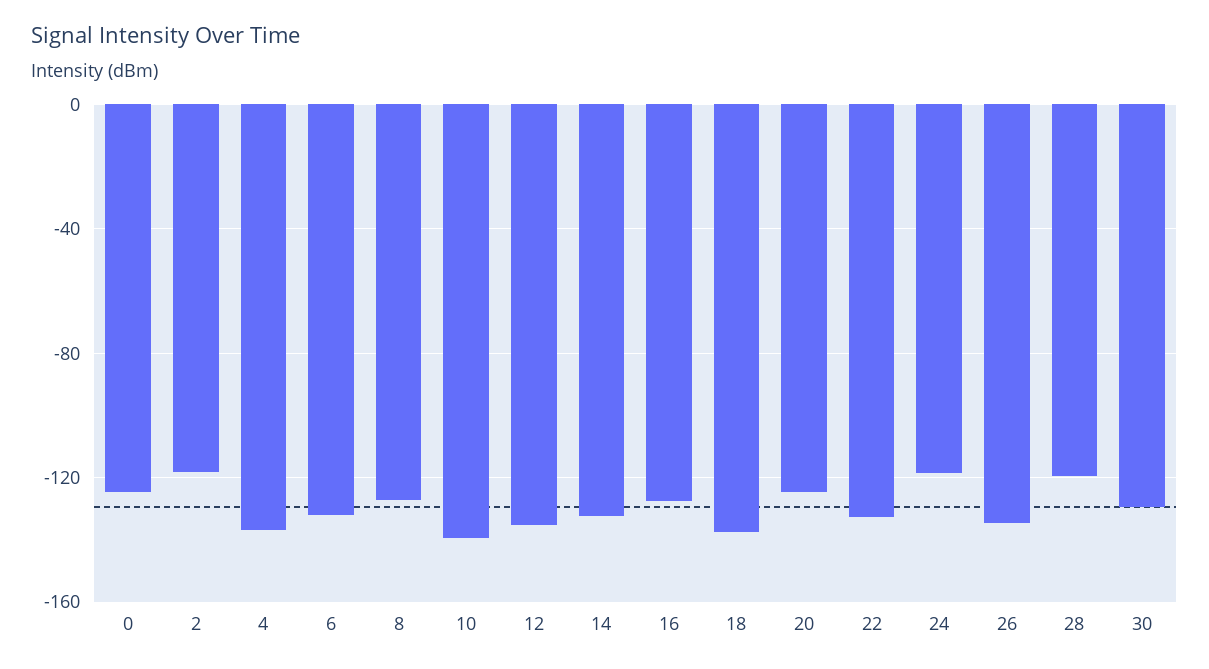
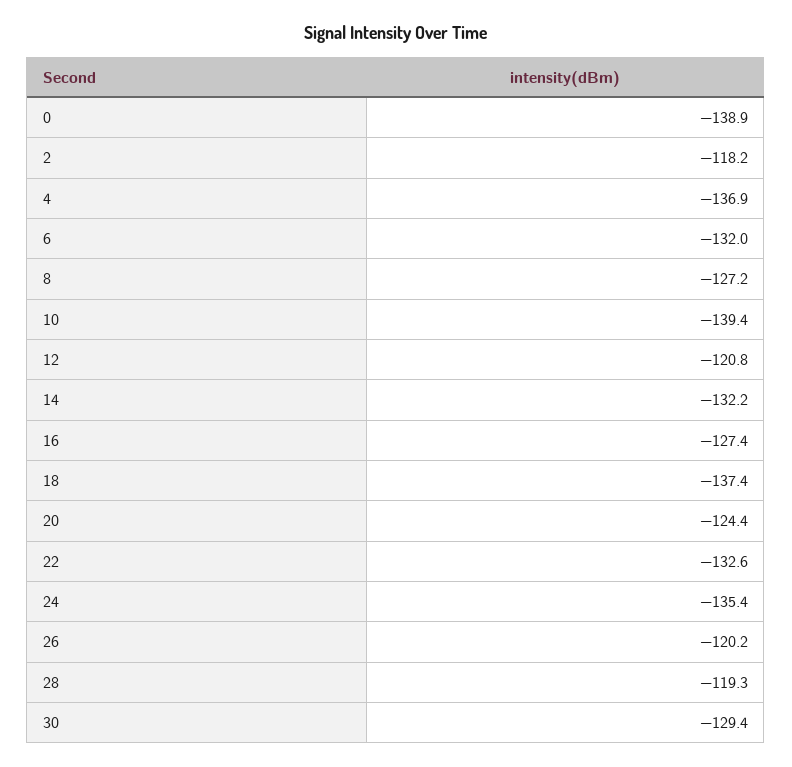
0: -125 -> -138.9
12: -135 -> -120.8
24: -120 -> -135.4
26: -135 -> -120.2

